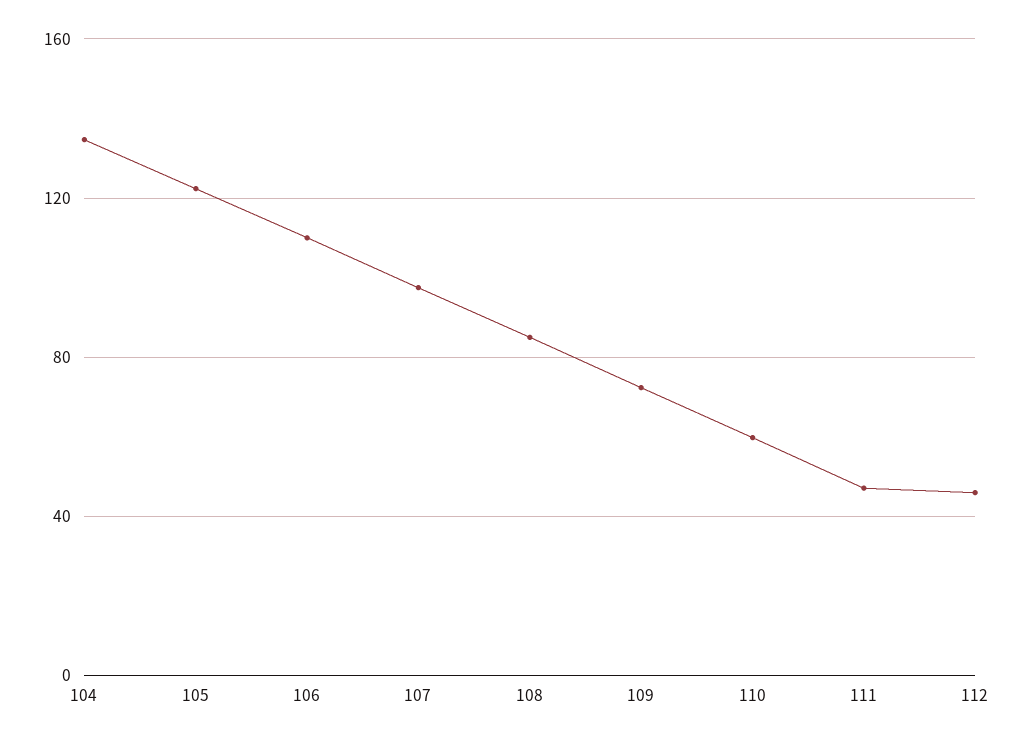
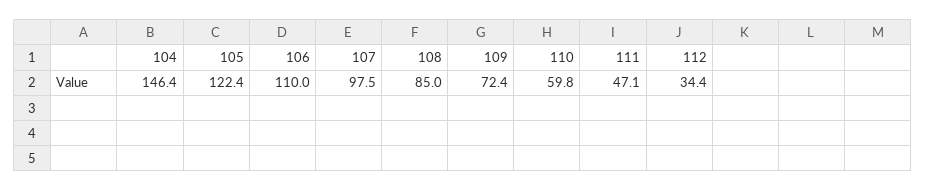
104: 135 -> 146.4
112: 45 -> 34.4

